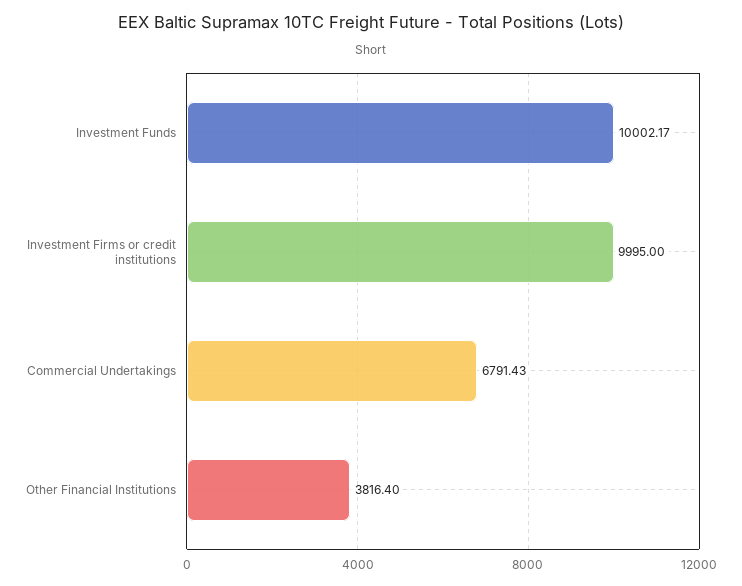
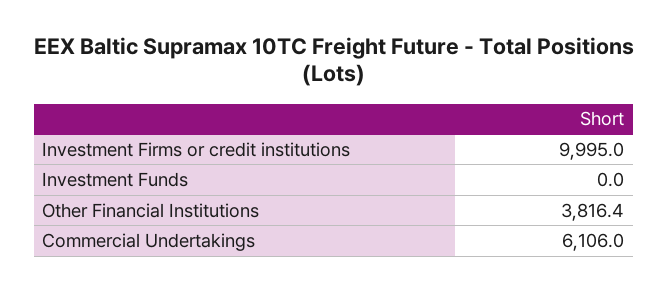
Investment Funds: 10002.17 -> 0
Commercial Undertakings: 6791.43 -> 6106

